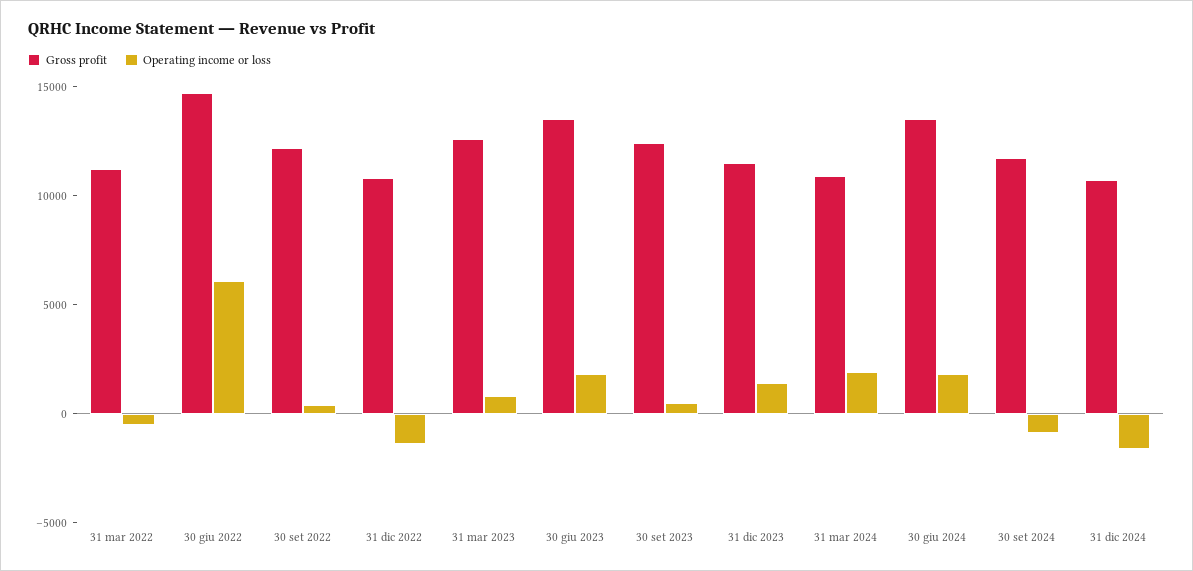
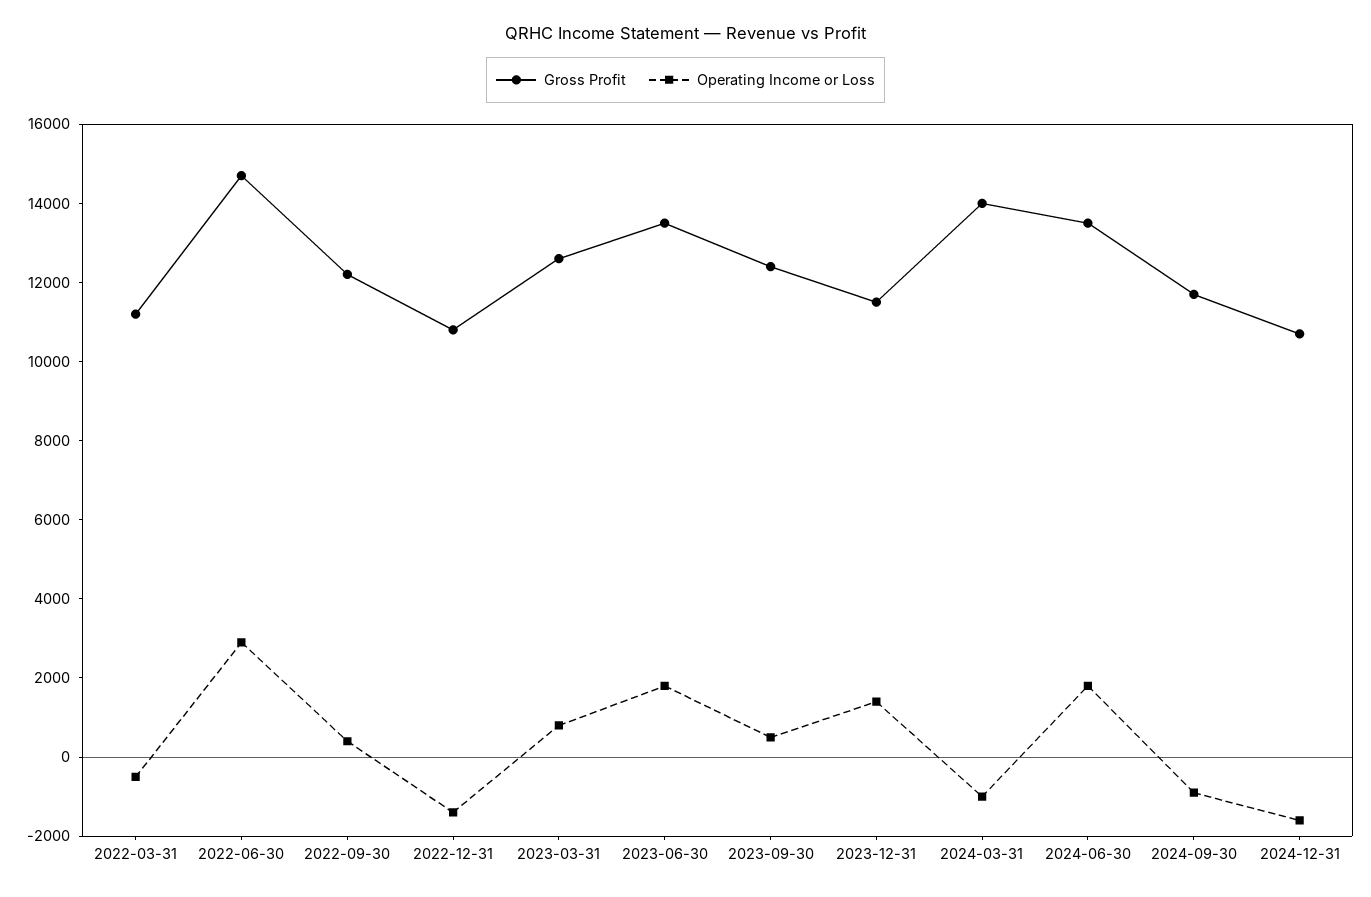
Operating income or loss, 30 giu 2022: 6000 -> 3000
Gross profit, 31 mar 2024: 11000 -> 14000
Operating income or loss, 31 mar 2024: 2000 -> -1000

